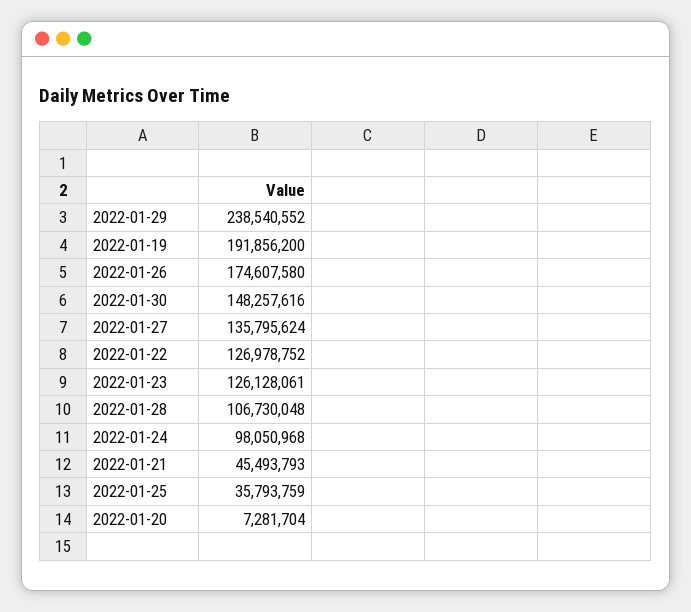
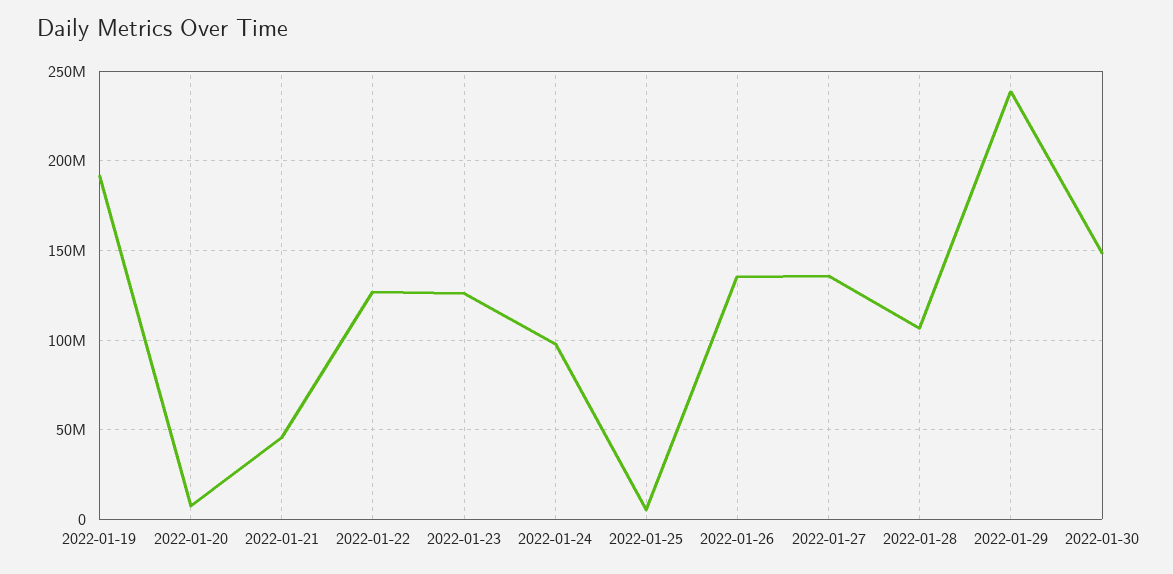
2022-01-26: 174607580 -> 135000000
2022-01-25: 35793759 -> 5000000

